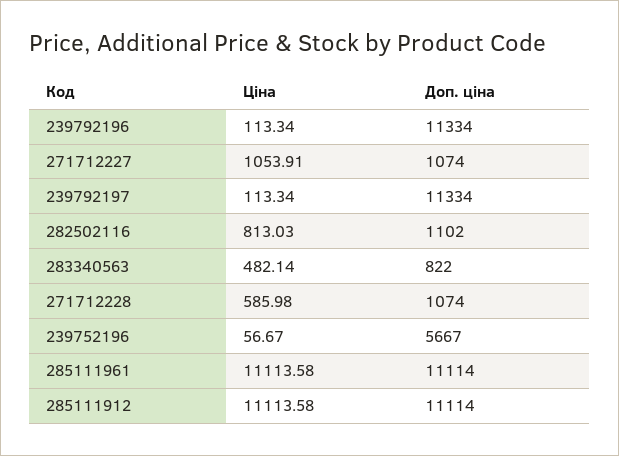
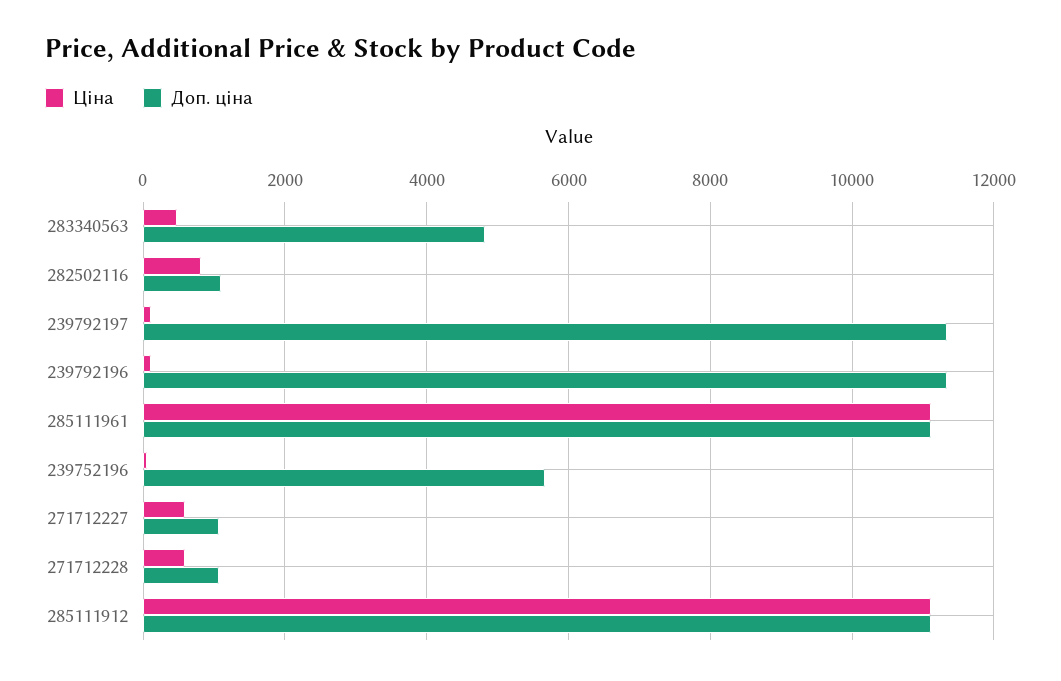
Ціна, 271712227: 1053.91 -> 600
Доп. ціна, 283340563: 822 -> 4800

